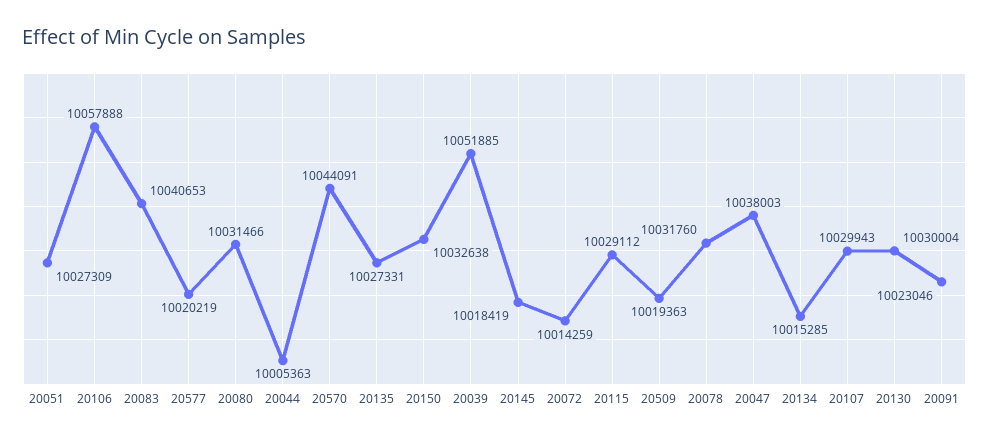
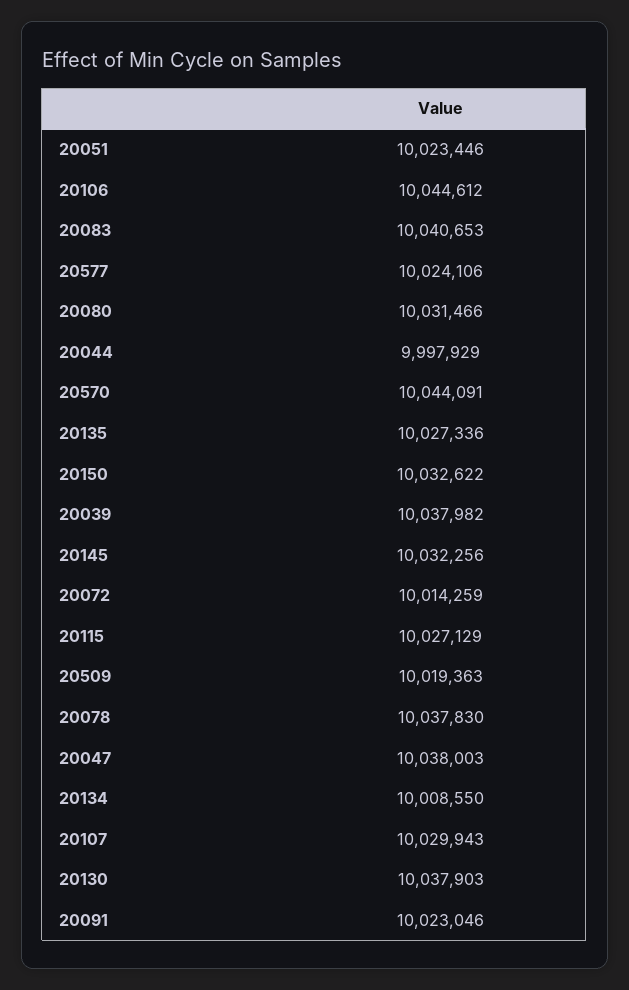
20051: 10027309 -> 10023446
20106: 10057888 -> 10044612
20577: 10020219 -> 10024106
20044: 10005363 -> 9997929
20135: 10027331 -> 10027336
20150: 10032638 -> 10032622
20039: 10051885 -> 10037982
20145: 10018419 -> 10032256
20115: 10029112 -> 10027129
20078: 10031760 -> 10037830
20134: 10015285 -> 10008550
20130: 10030004 -> 10037903

